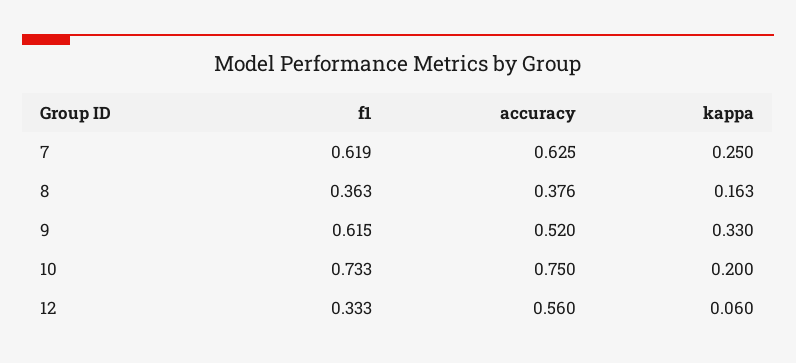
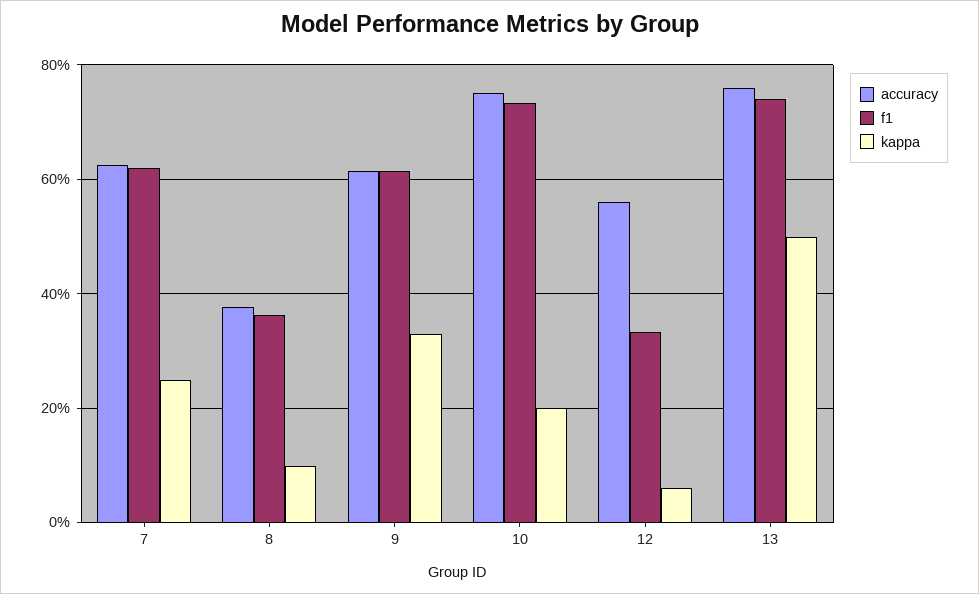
kappa, 8: 0.163 -> 0.1
accuracy, 9: 0.52 -> 0.62
accuracy, 13: none -> 0.76
f1, 13: none -> 0.74
kappa, 13: none -> 0.5

